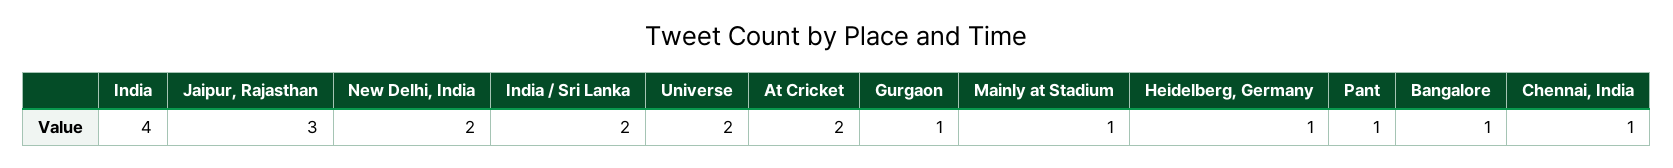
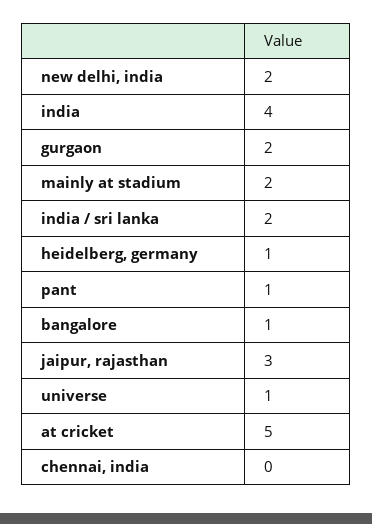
Universe: 2 -> 1
At Cricket: 2 -> 5
Gurgaon: 1 -> 2
Mainly at Stadium: 1 -> 2
Chennai, India: 1 -> 0

